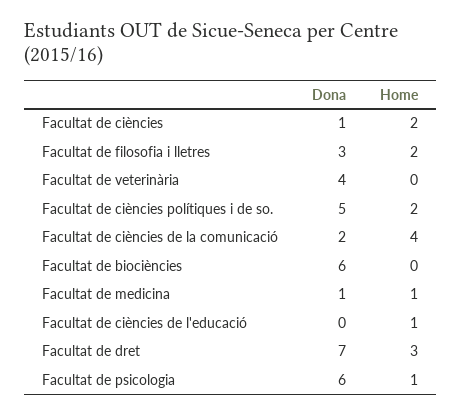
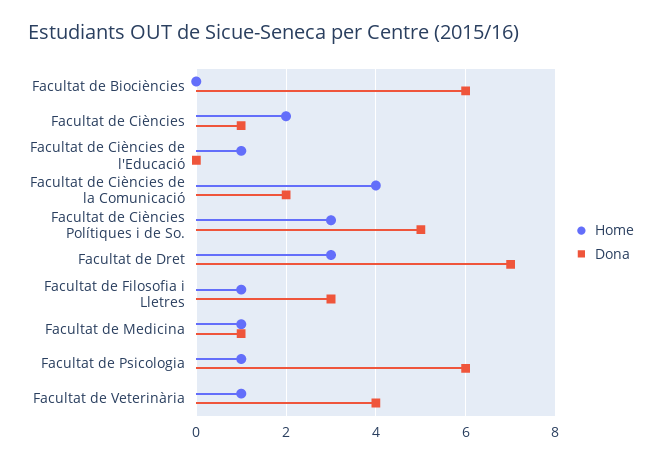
Home, Facultat de filosofia i lletres: 2 -> 1
Home, Facultat de veterinària: 0 -> 1
Home, Facultat de ciències polítiques i de so.: 2 -> 3

